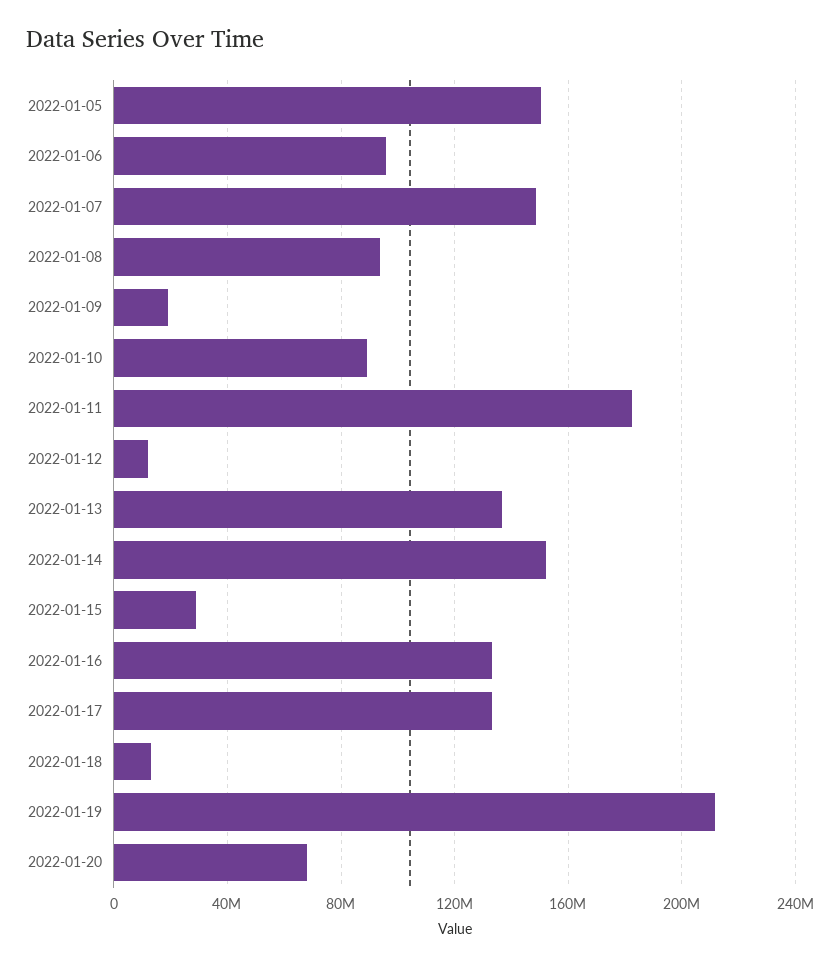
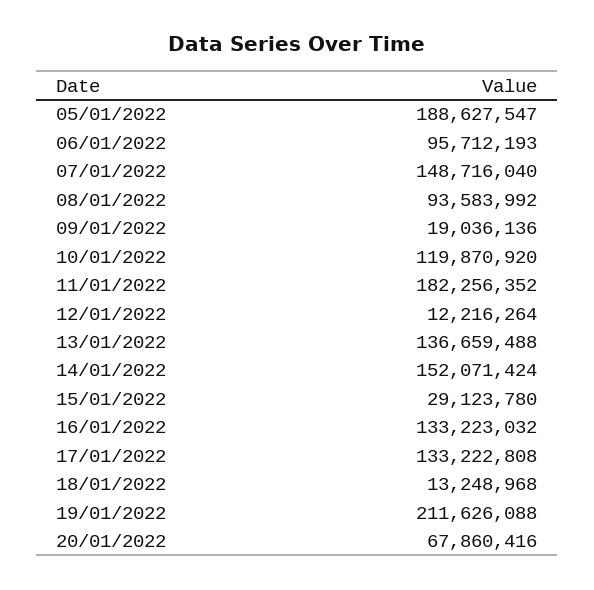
2022-01-05: 150000000 -> 188627547
2022-01-10: 90000000 -> 119870920

